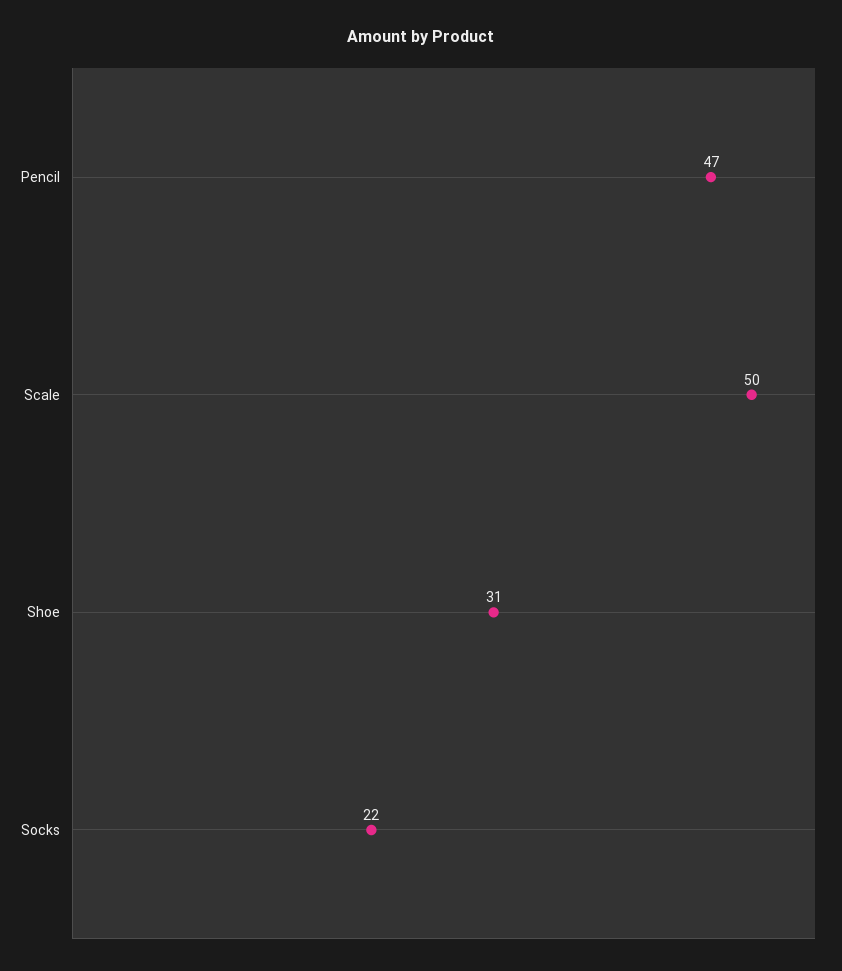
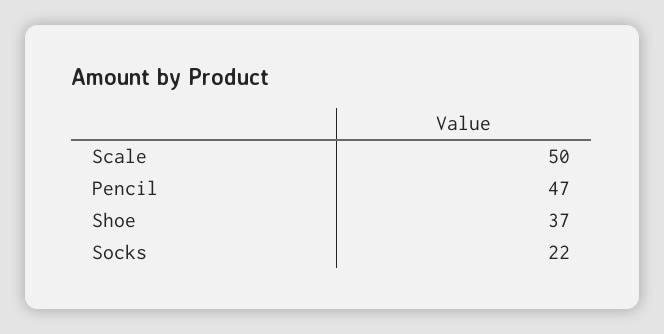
Shoe: 31 -> 37

